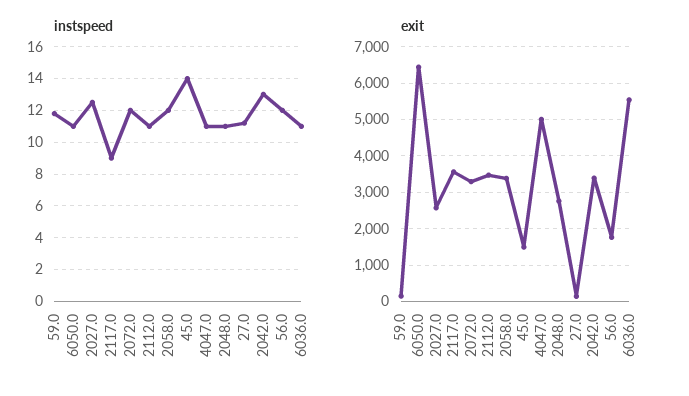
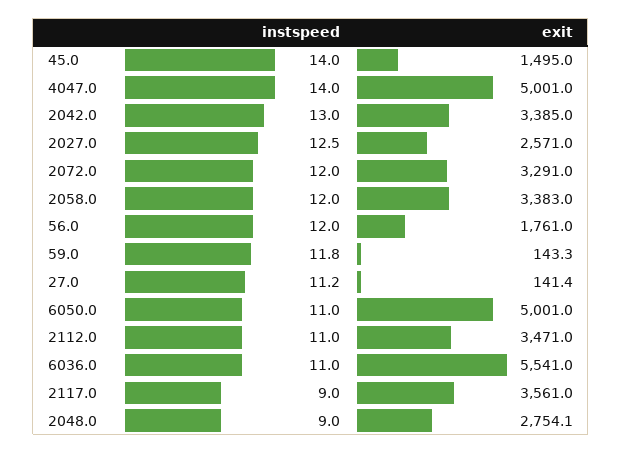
instspeed, 4047.0: 11 -> 14
instspeed, 2048.0: 11 -> 9
exit, 6050.0: 6400 -> 5001

